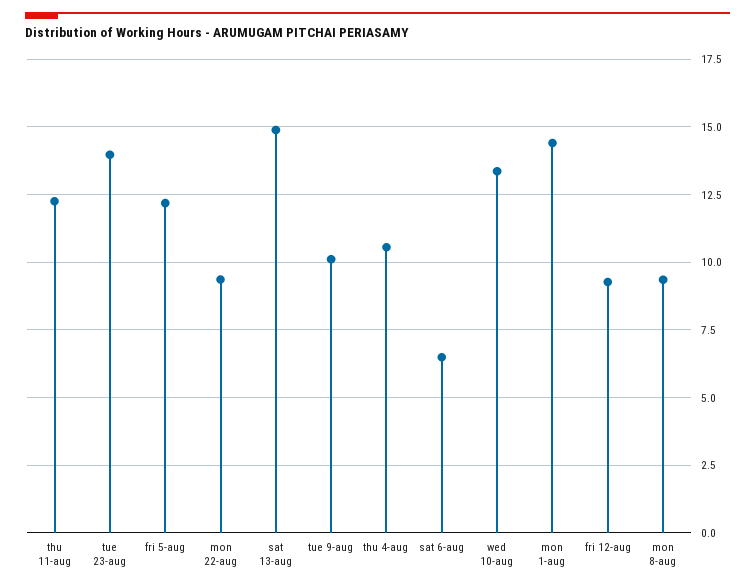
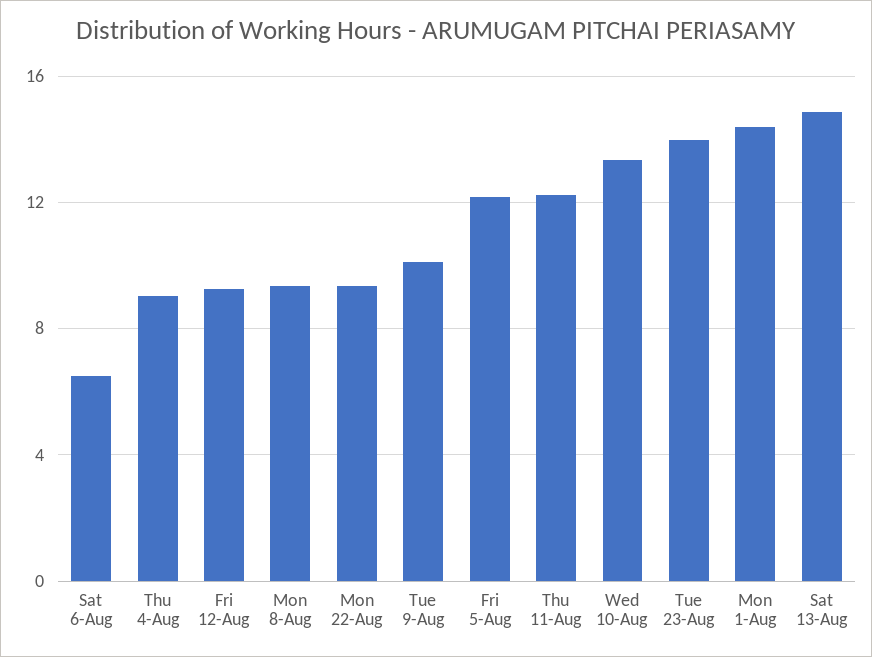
thu 4-aug: 10.5 -> 9

